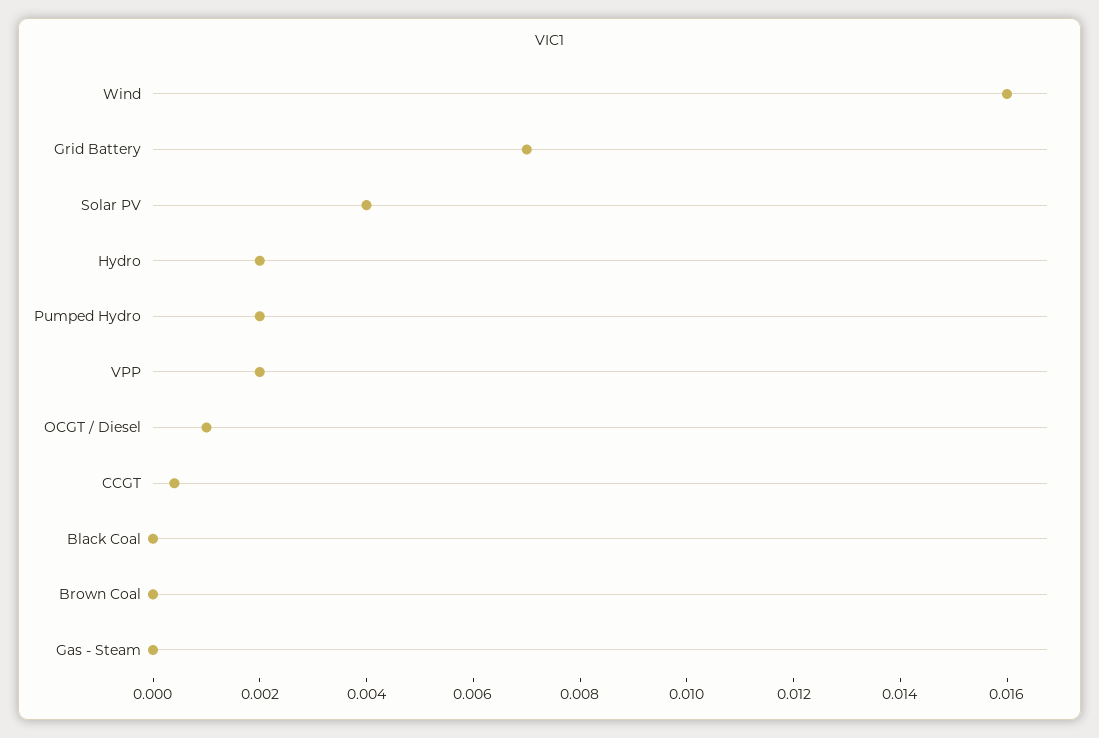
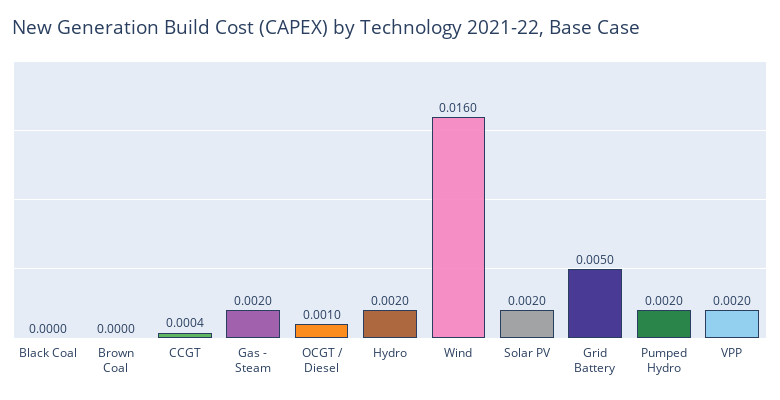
Grid Battery: 0.007 -> 0.005
Solar PV: 0.004 -> 0.002
Gas - Steam: 0 -> 0.002

